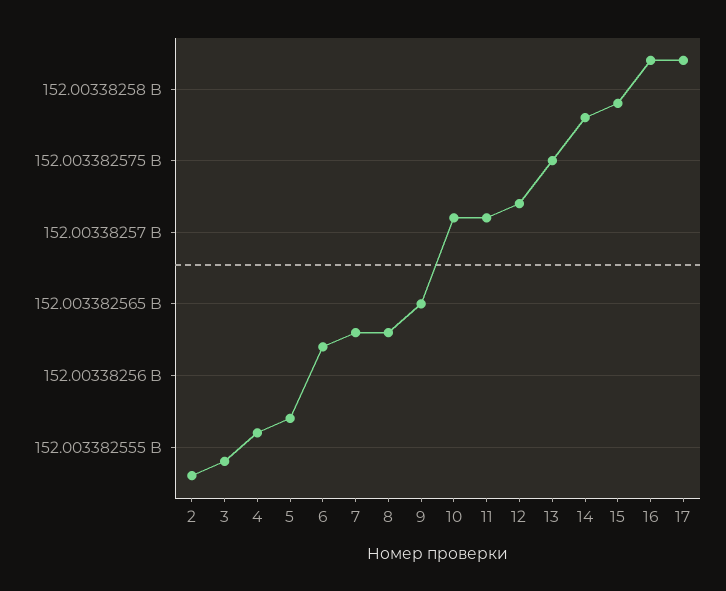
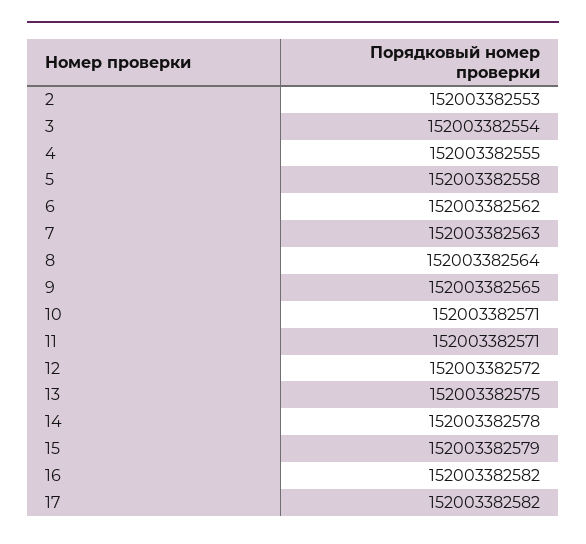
4: 152003382556 -> 152003382555
5: 152003382557 -> 152003382558
8: 152003382563 -> 152003382564

